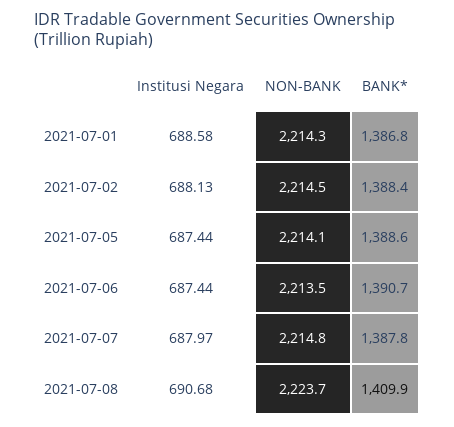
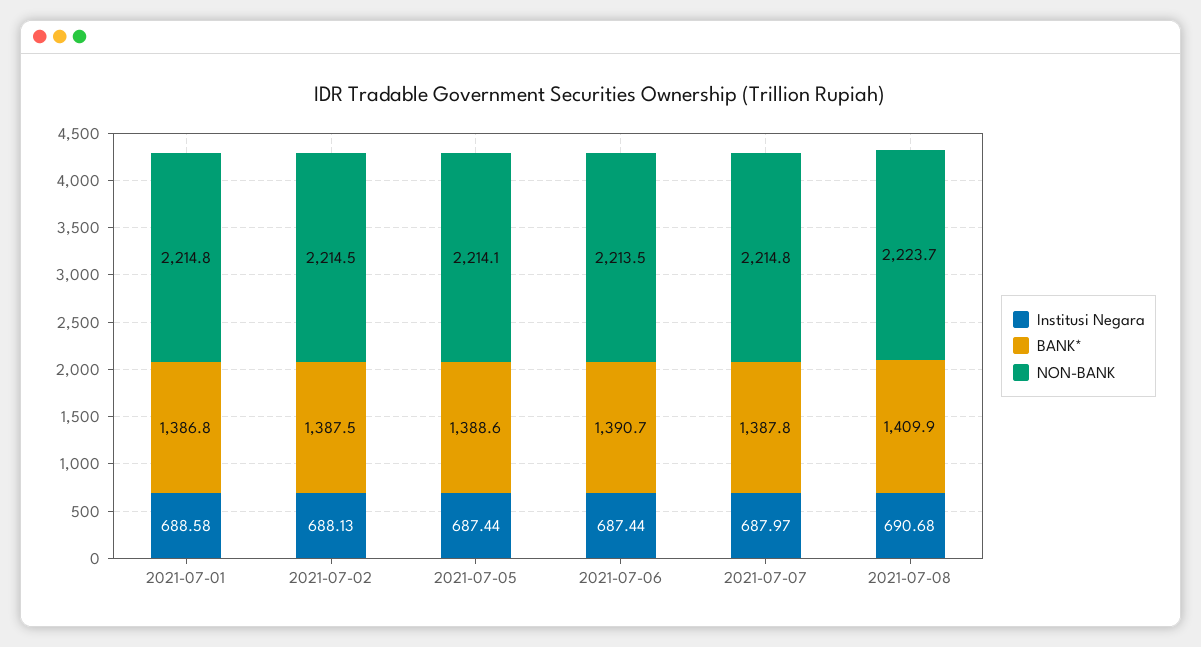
NON-BANK, 2021-07-01: 2214.3 -> 2214.8
BANK*, 2021-07-02: 1388.4 -> 1387.5

